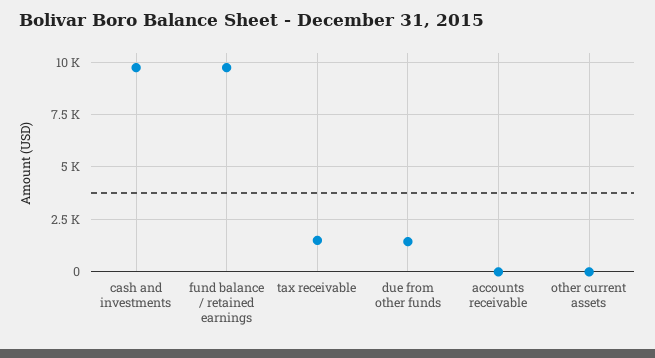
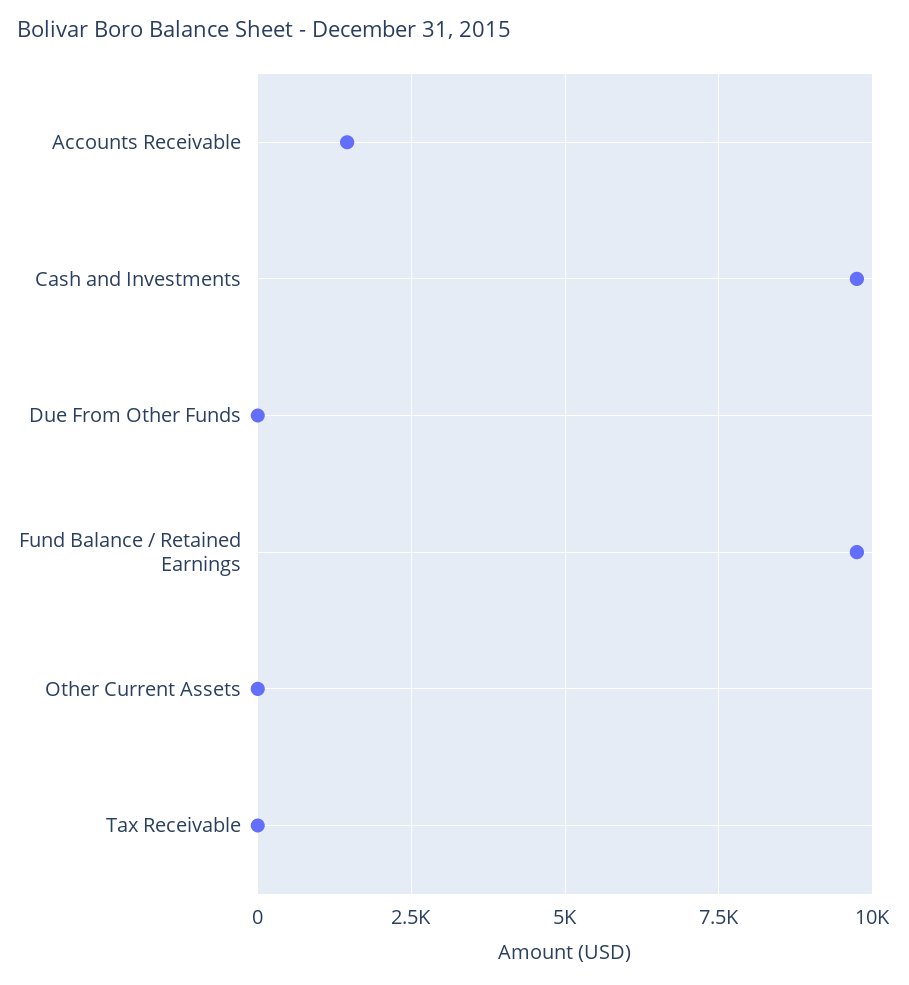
tax receivable: 1500 -> 0
due from other funds: 1500 -> 0
accounts receivable: 0 -> 1500

